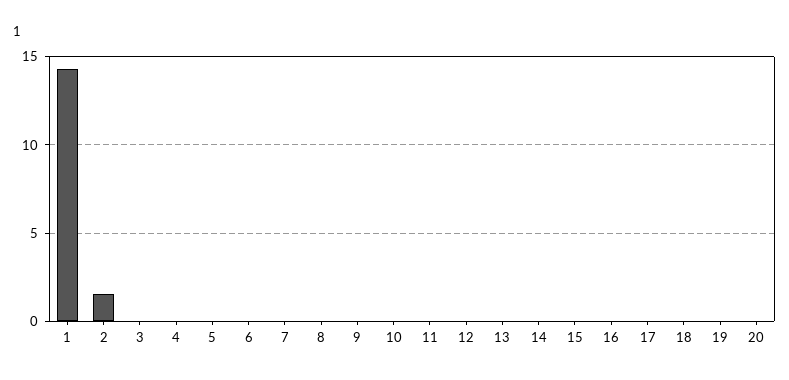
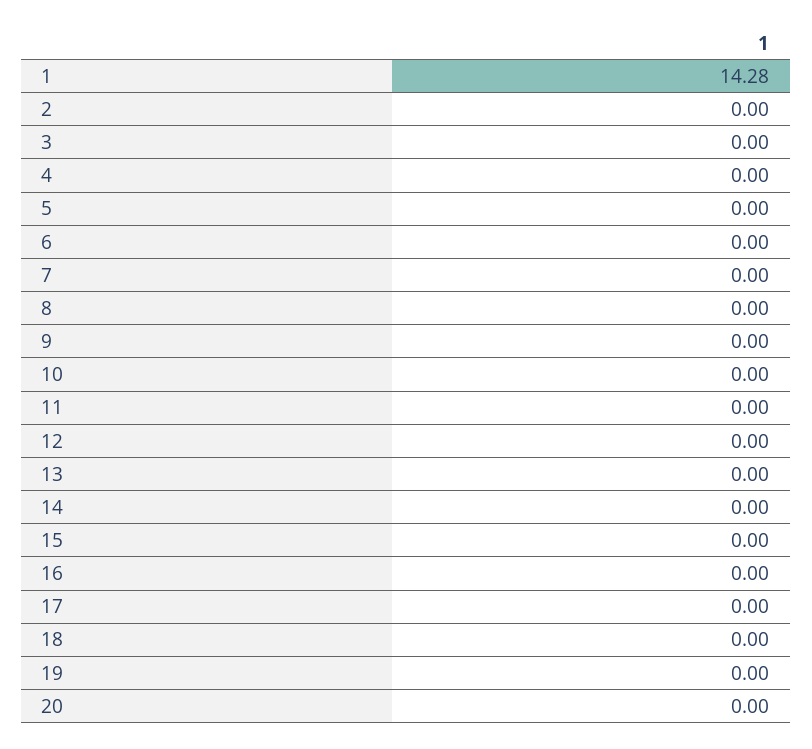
2: 1.5 -> 0

